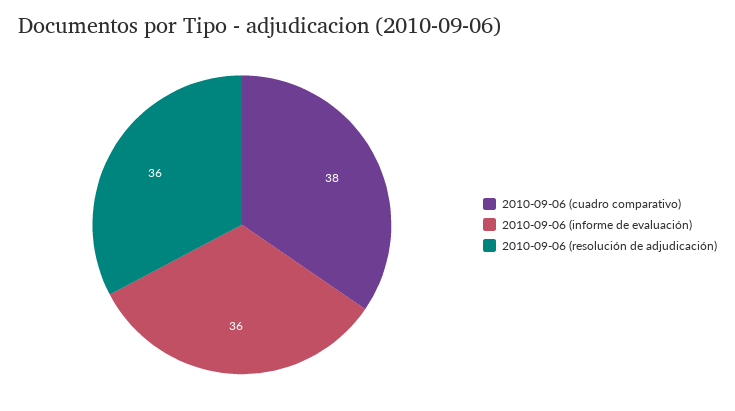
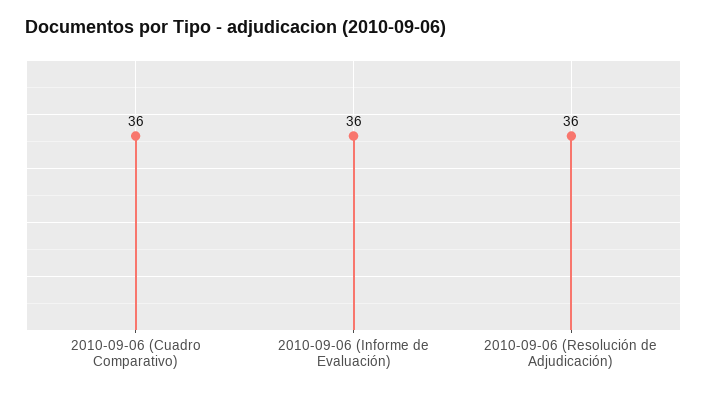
2010-09-06 (cuadro comparativo): 38 -> 36

